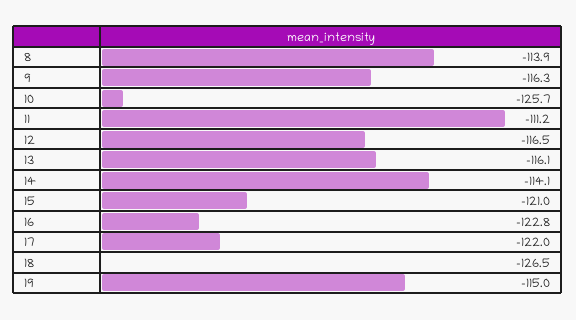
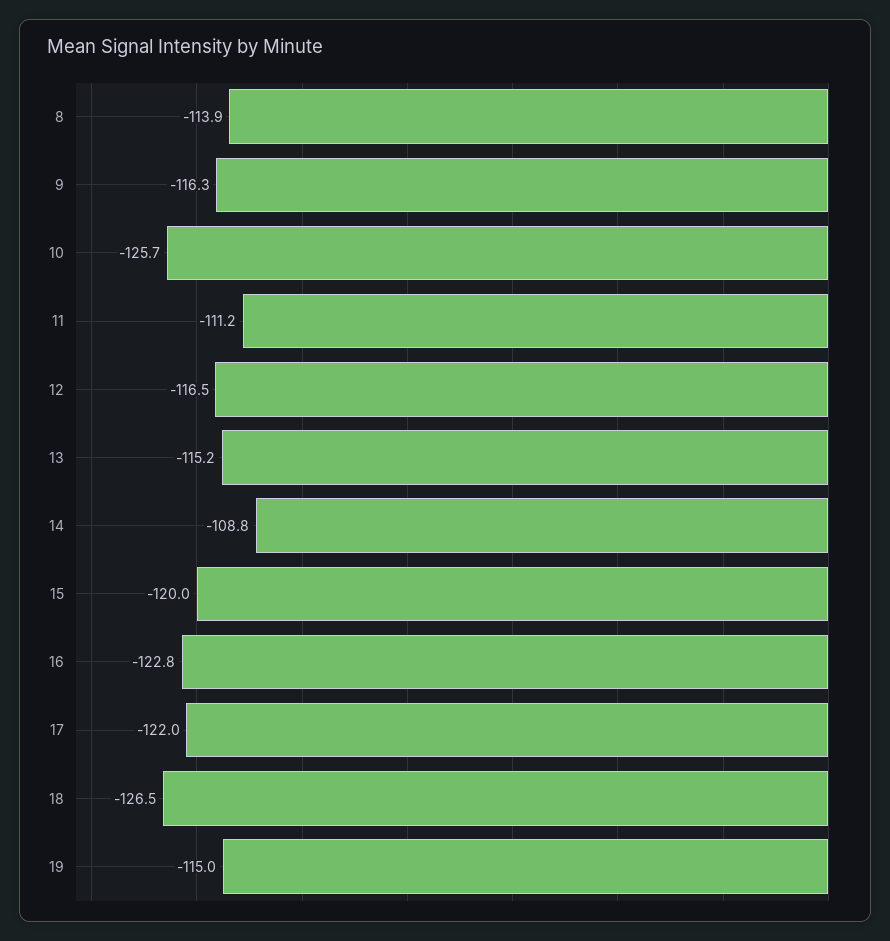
13: -116.1 -> -115.2
14: -114.1 -> -108.8
15: -121 -> -120

